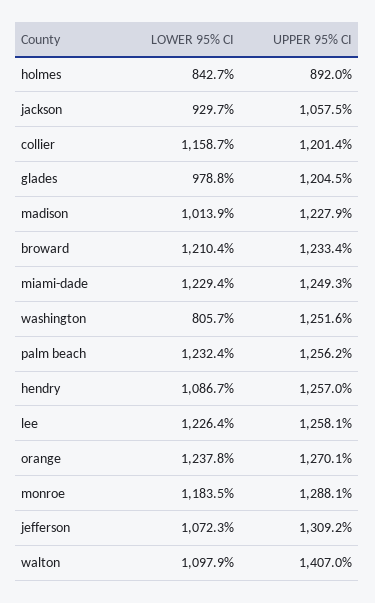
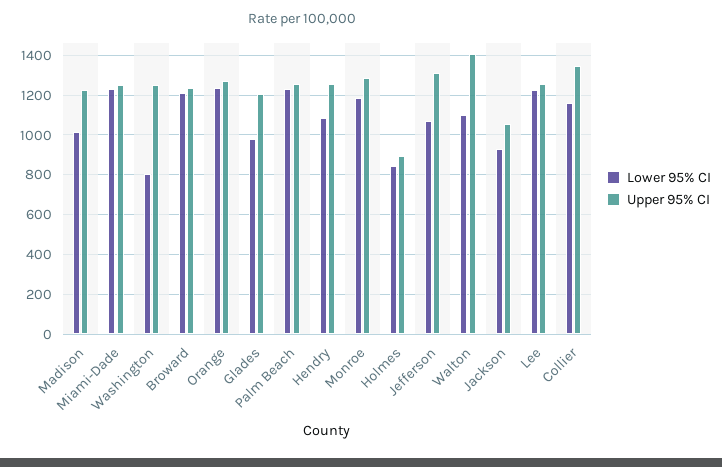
UPPER 95% CI, collier: 1201.4 -> 1350

